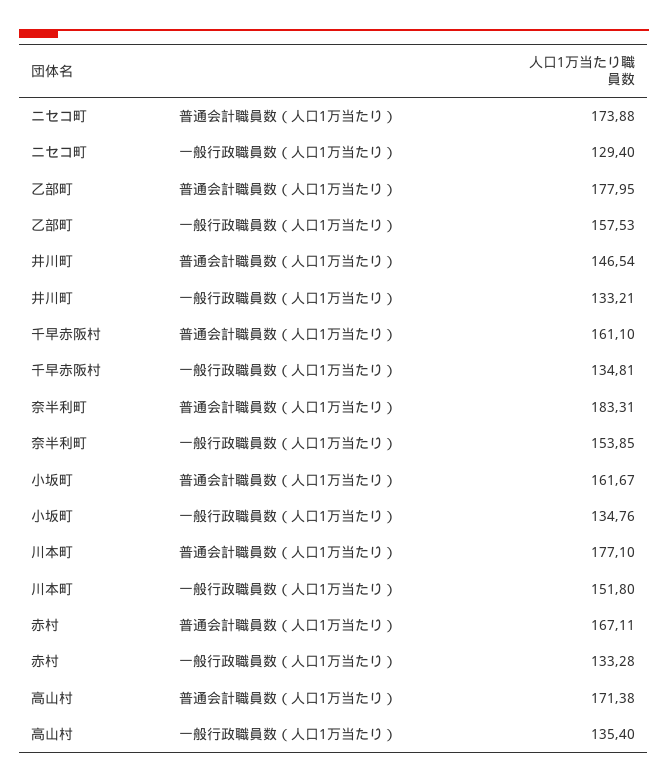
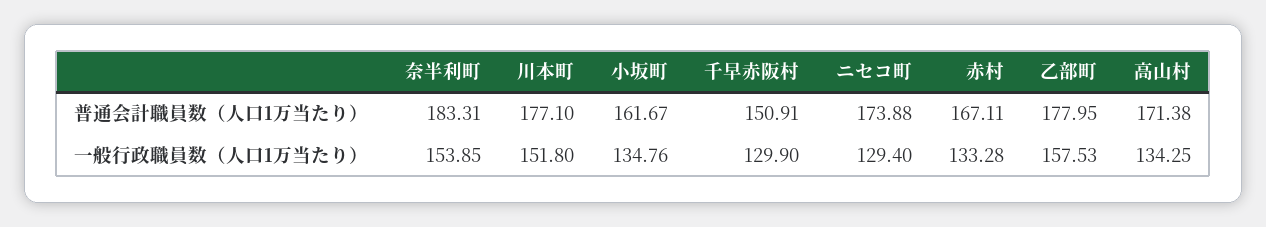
井川町, 普通会計職員数（人口1万当たり）: 146.54 -> none
井川町, 一般行政職員数（人口1万当たり）: 133.21 -> none
千早赤阪村, 普通会計職員数（人口1万当たり）: 161.1 -> 150.91
千早赤阪村, 一般行政職員数（人口1万当たり）: 134.81 -> 129.9
高山村, 一般行政職員数（人口1万当たり）: 135.4 -> 134.25

